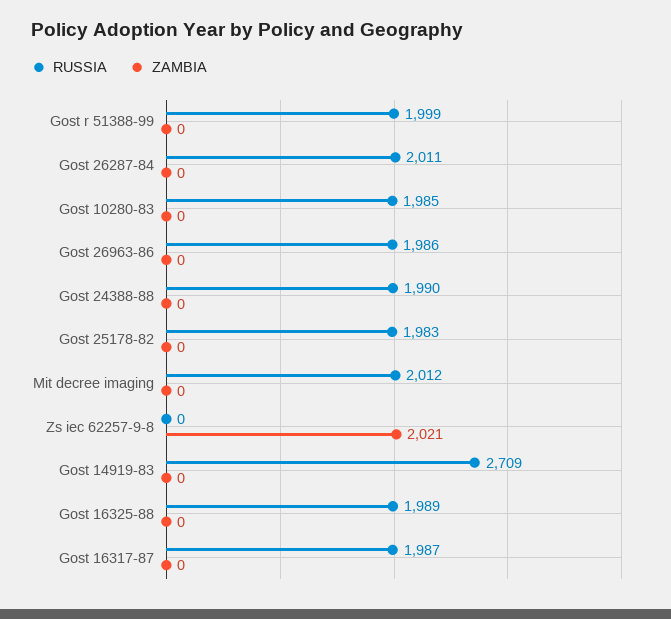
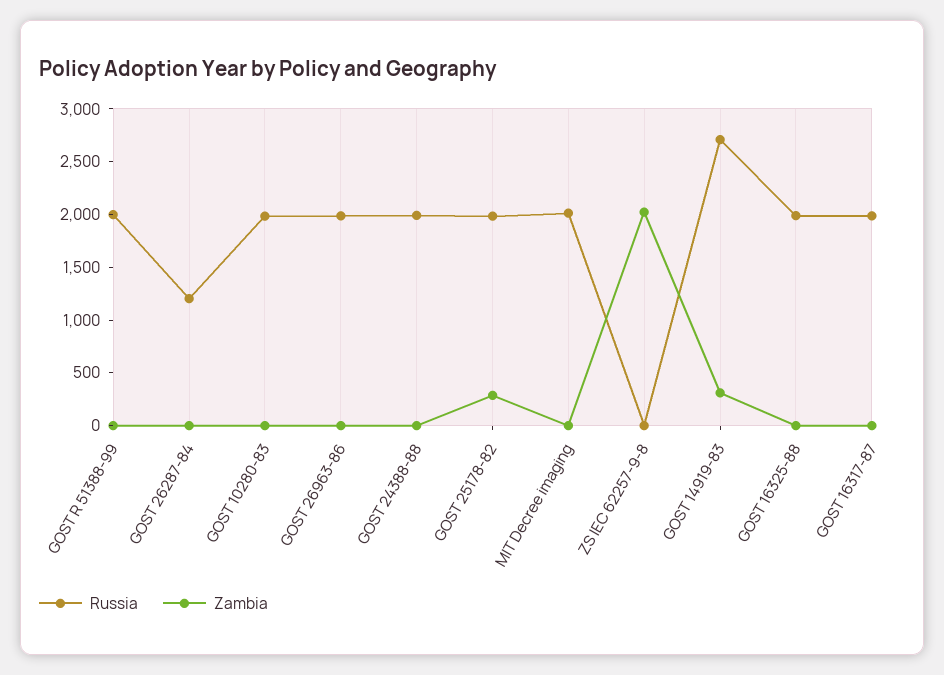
RUSSIA, Gost 26287-84: 2011 -> 1200
ZAMBIA, Gost 25178-82: 0 -> 300
ZAMBIA, Gost 14919-83: 0 -> 300

